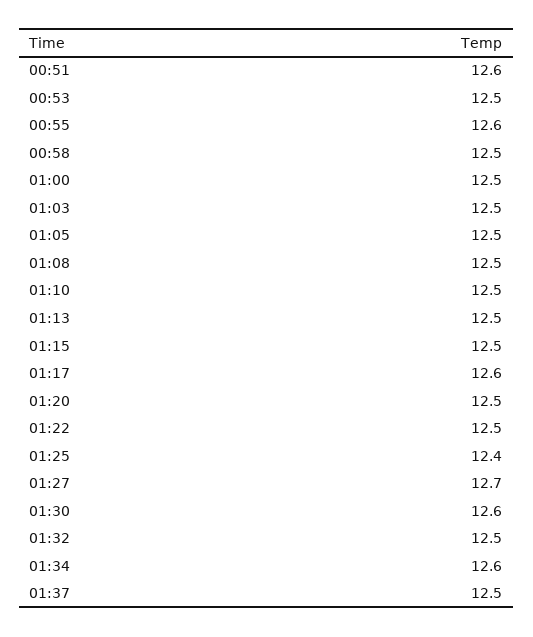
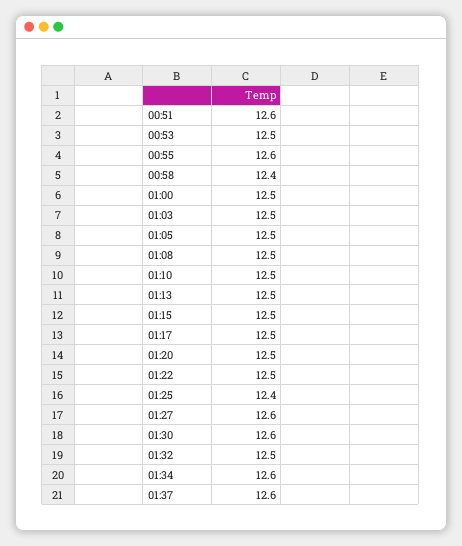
00:58: 12.5 -> 12.4
01:17: 12.6 -> 12.5
01:27: 12.7 -> 12.6
01:37: 12.5 -> 12.6

